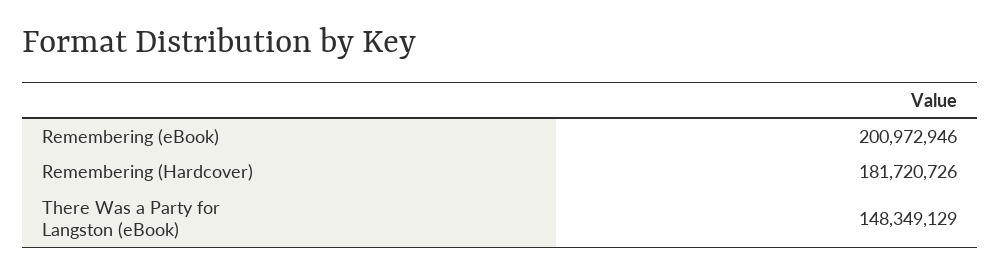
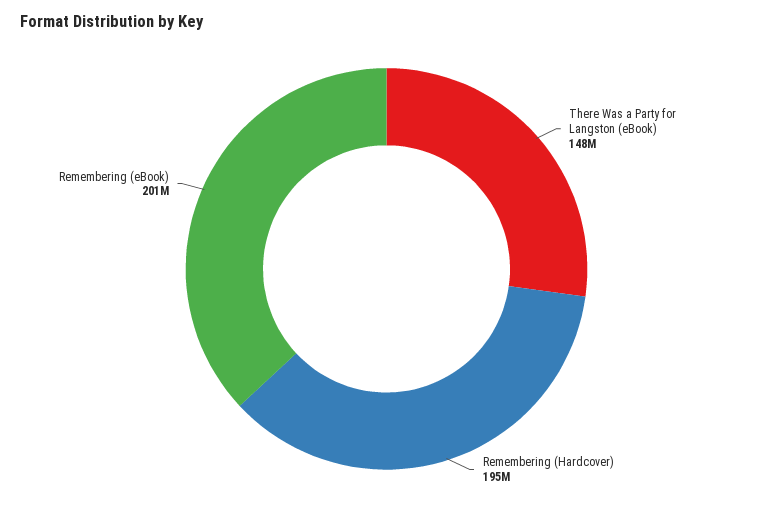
Remembering (Hardcover): 181720726 -> 195000000

